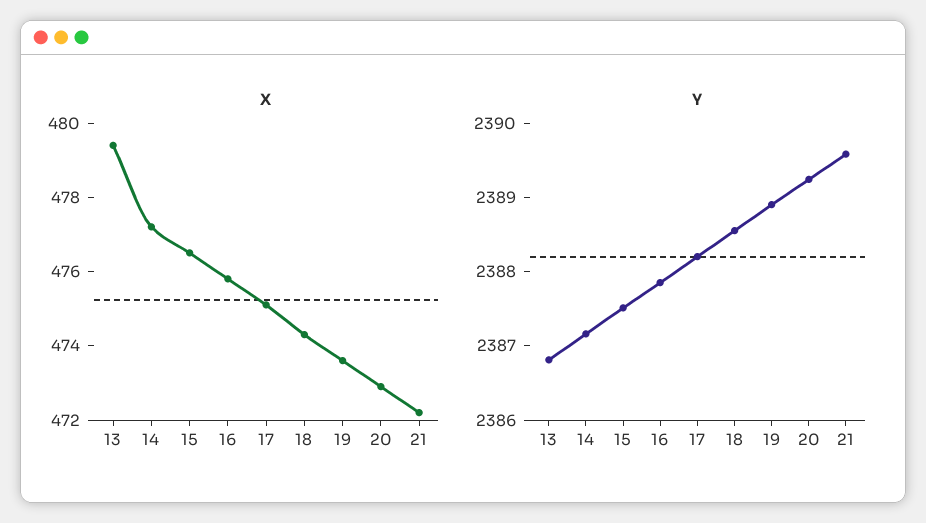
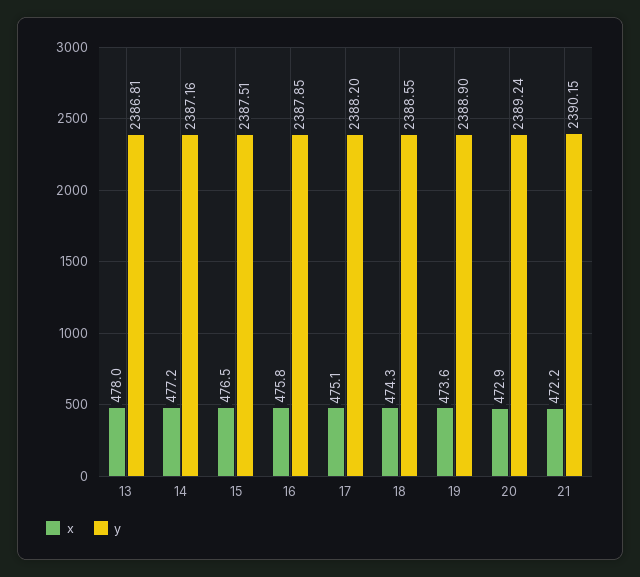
X, 13: 479.5 -> 478
Y, 21: 2389.6 -> 2390.15

